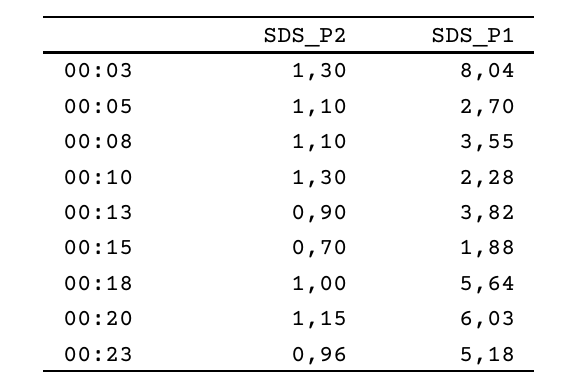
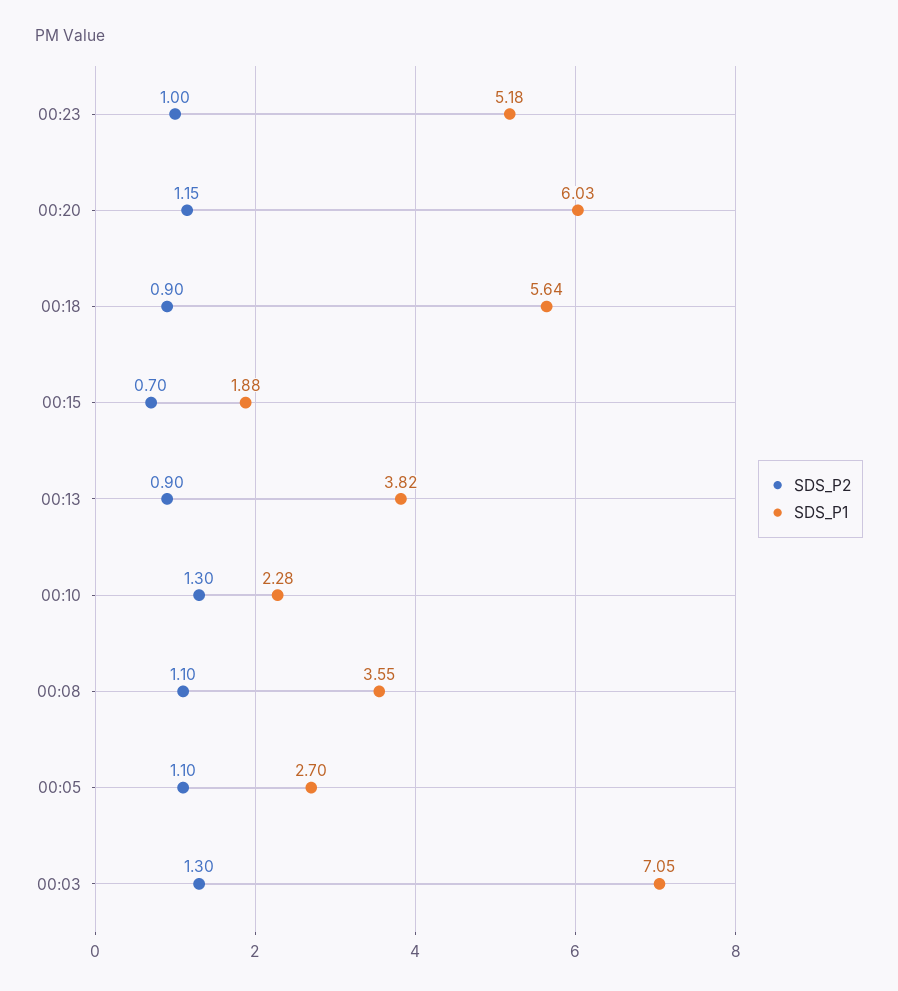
SDS_P1, 00:03: 8.04 -> 7.05
SDS_P2, 00:18: 1 -> 0.9
SDS_P2, 00:23: 0.96 -> 1

